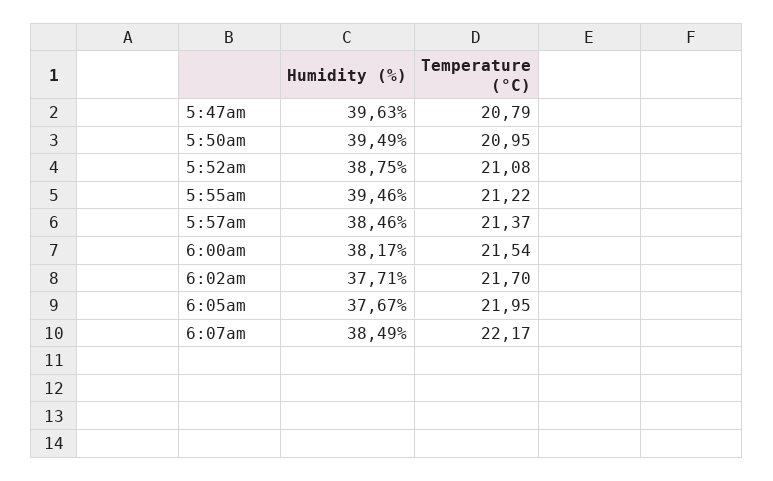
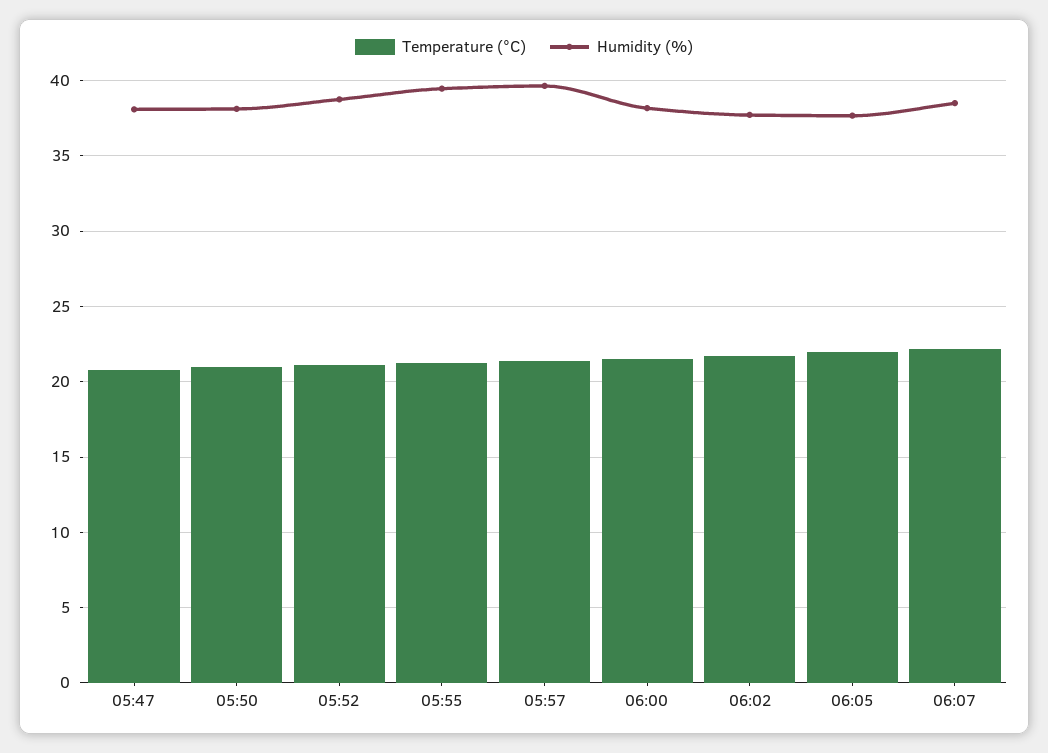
Humidity (%), 5:47am: 39.63 -> 38
Humidity (%), 5:50am: 39.49 -> 38
Humidity (%), 5:57am: 38.46 -> 39.5

